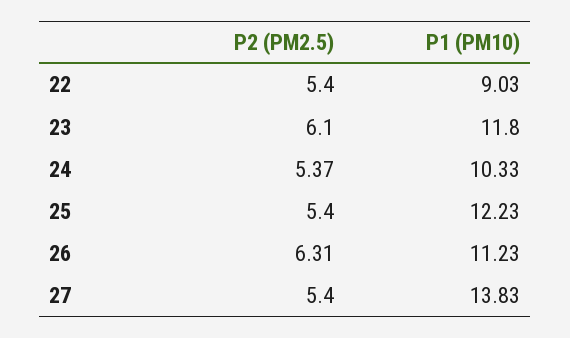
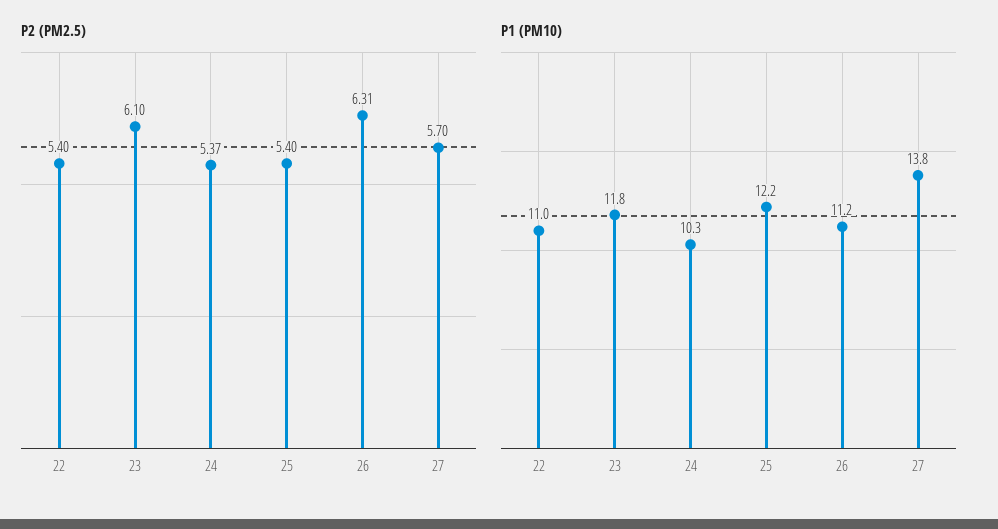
P1 (PM10), 22: 9.03 -> 11
P2 (PM2.5), 27: 5.4 -> 5.7

